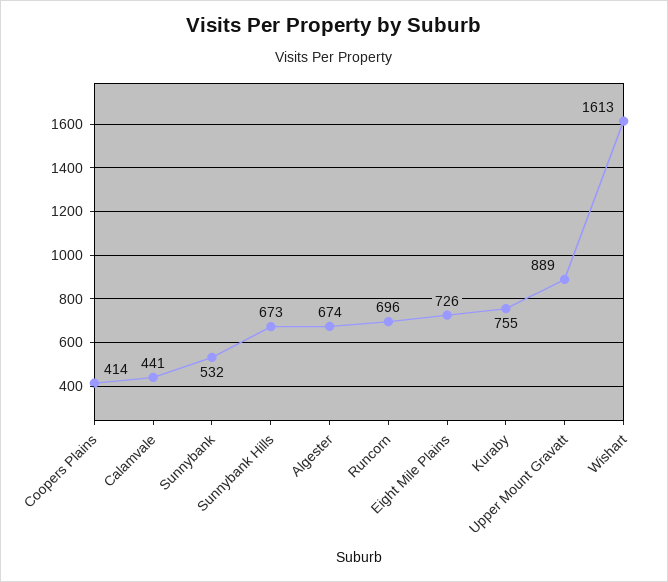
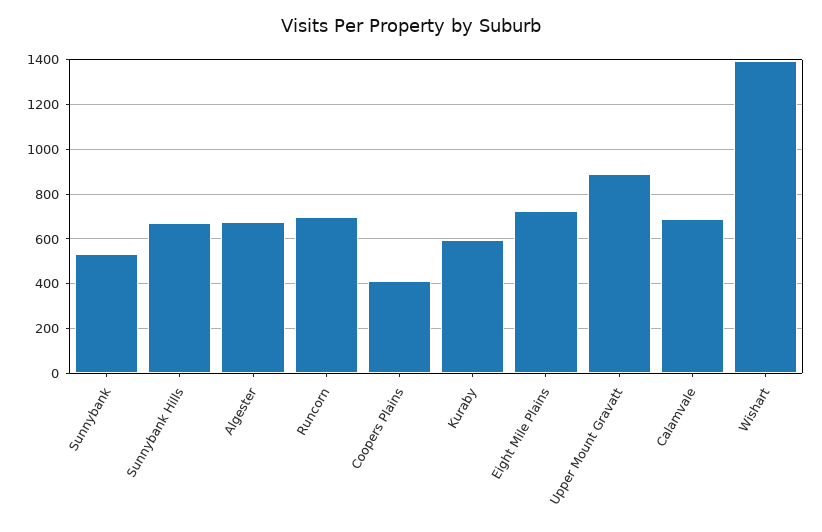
Calamvale: 441 -> 700
Kuraby: 755 -> 600
Wishart: 1613 -> 1400

